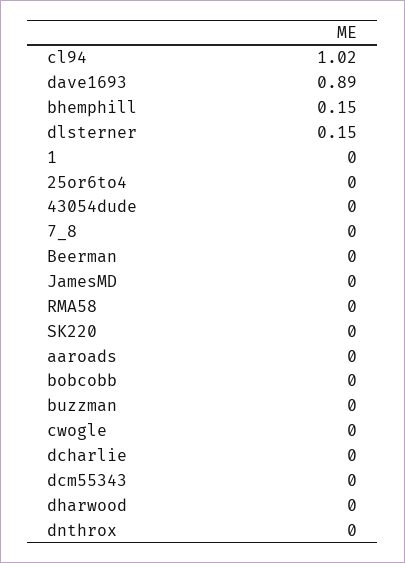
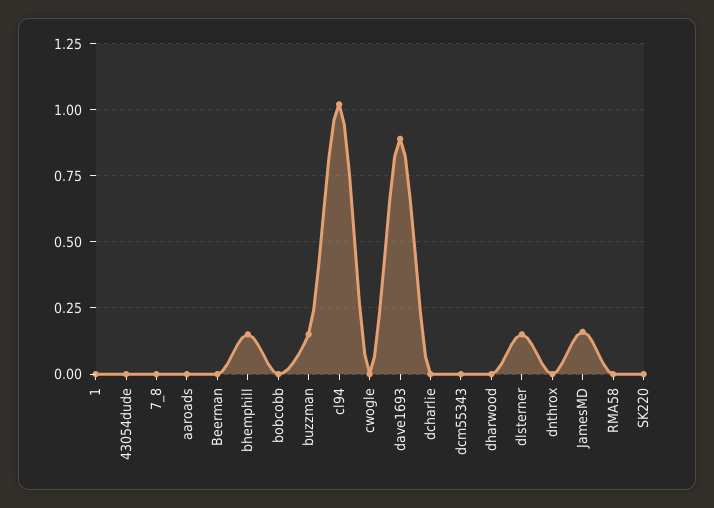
25or6to4: 0 -> none
JamesMD: 0 -> 0.15
buzzman: 0 -> 0.15

